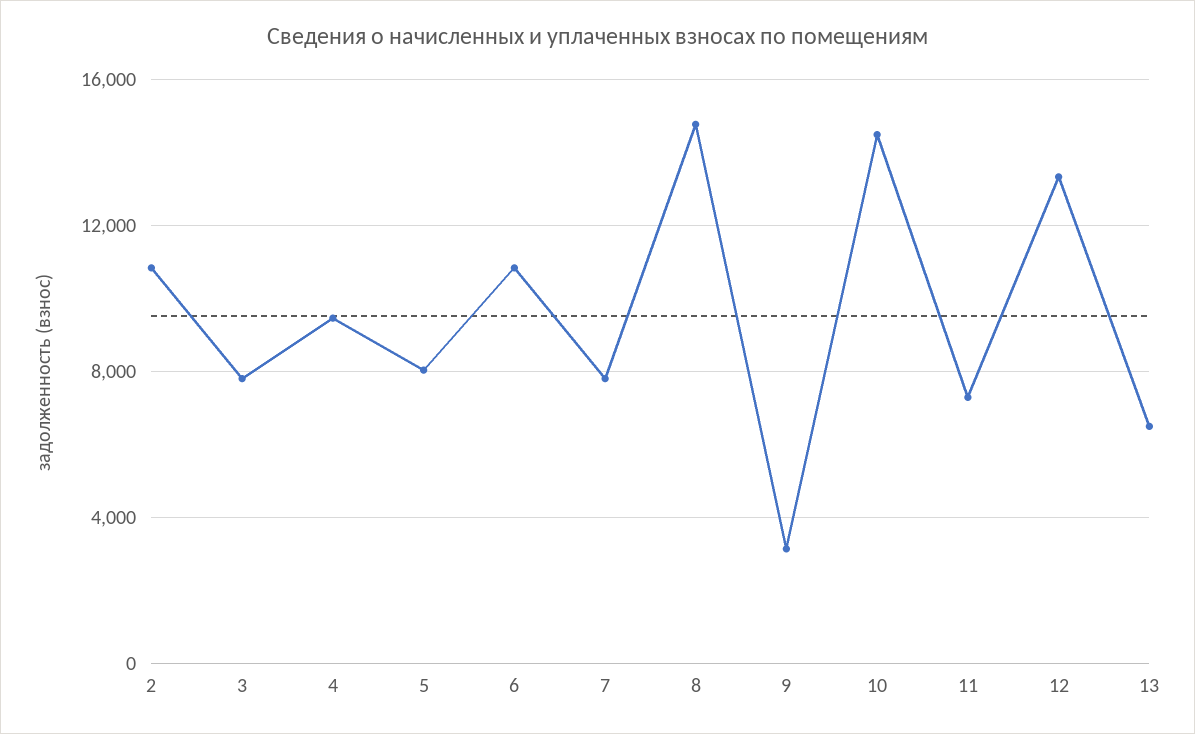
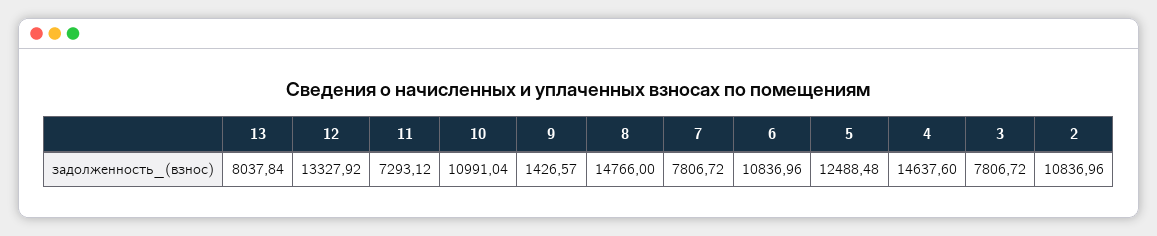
4: 9500 -> 14637.6
5: 8000 -> 12488.48
9: 3000 -> 1426.57
10: 14500 -> 10991.04
13: 6500 -> 8037.84

